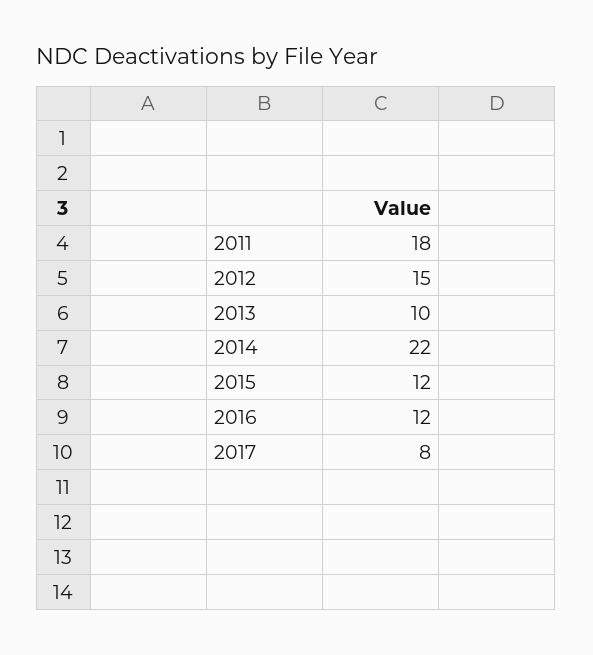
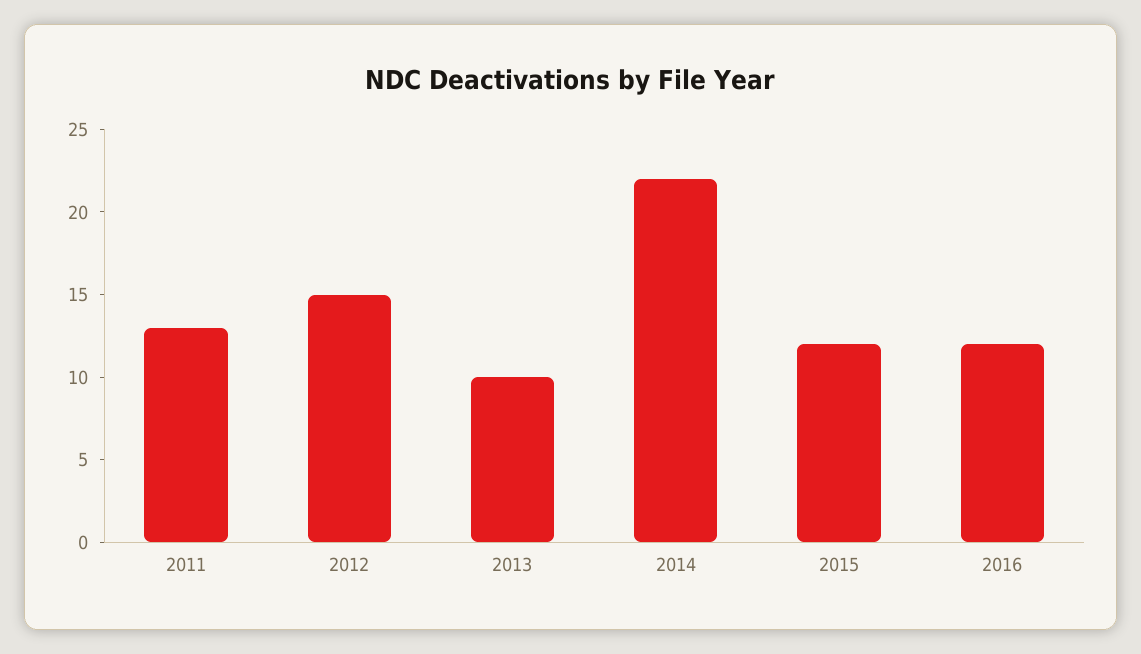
2011: 18 -> 13
2017: 8 -> none

